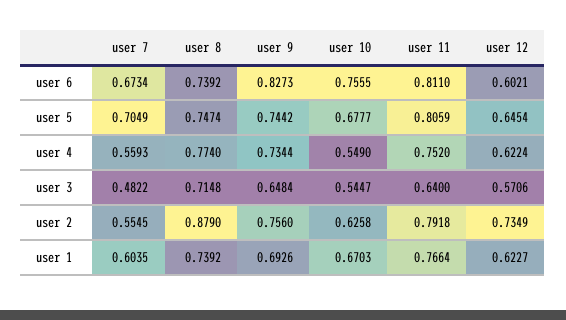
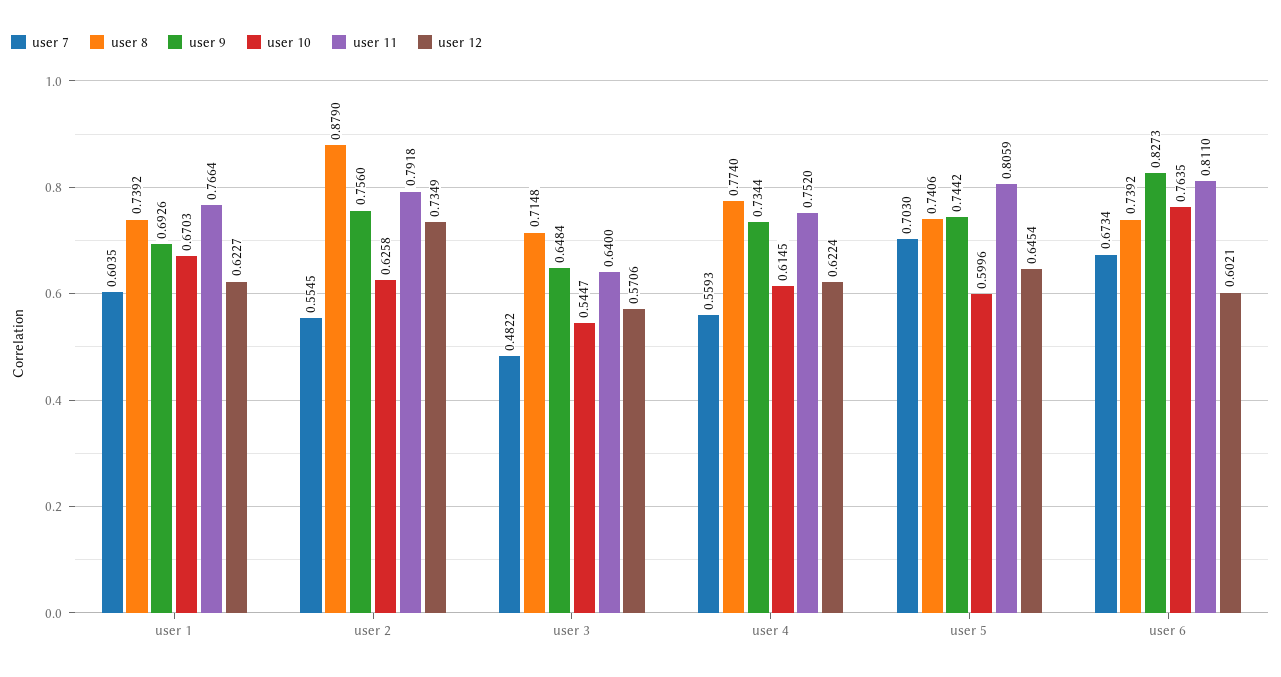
user 10, user 6: 0.7555 -> 0.7635
user 7, user 5: 0.7049 -> 0.703
user 8, user 5: 0.7474 -> 0.7406
user 10, user 5: 0.6777 -> 0.5996
user 10, user 4: 0.549 -> 0.6145

